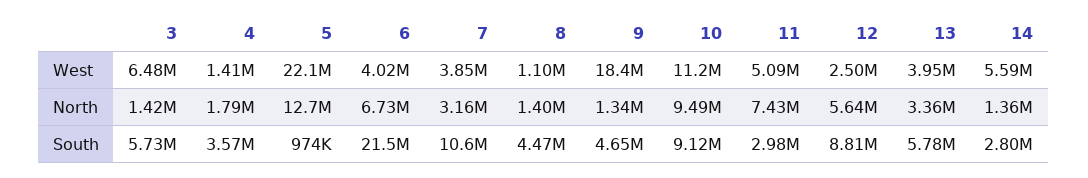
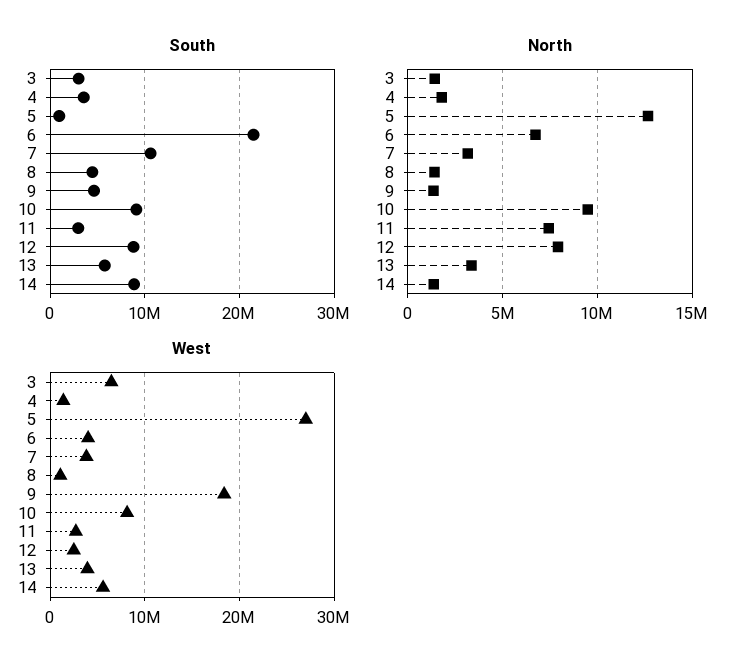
West, 5: 22100000 -> 27000000
West, 10: 11200000 -> 8000000
West, 11: 5090000 -> 3000000
North, 12: 5640000 -> 8000000
South, 3: 5730000 -> 3000000
South, 14: 2800000 -> 9000000

